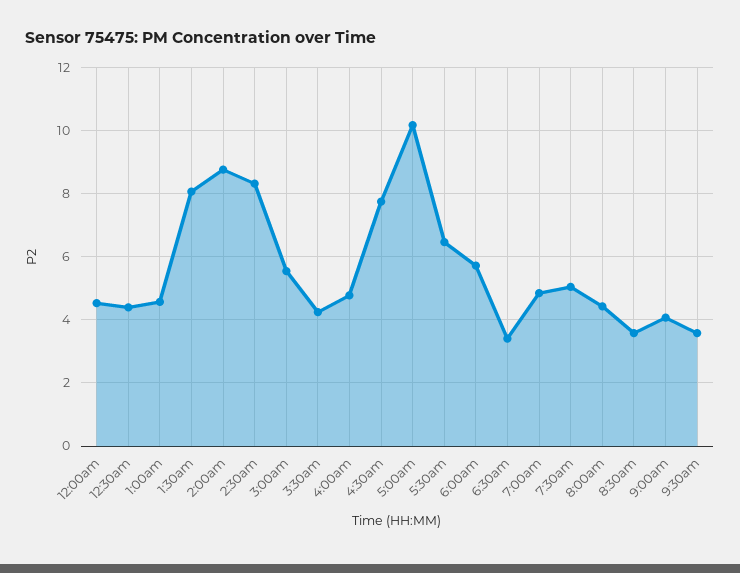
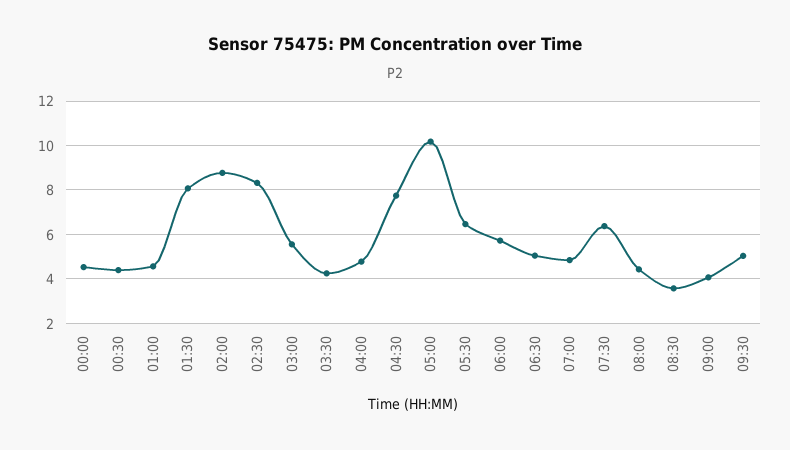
6:30am: 3.4 -> 5
7:30am: 5 -> 6.5
9:30am: 3.6 -> 5

